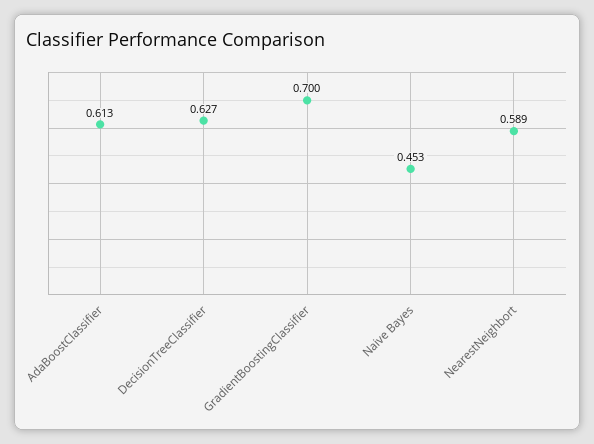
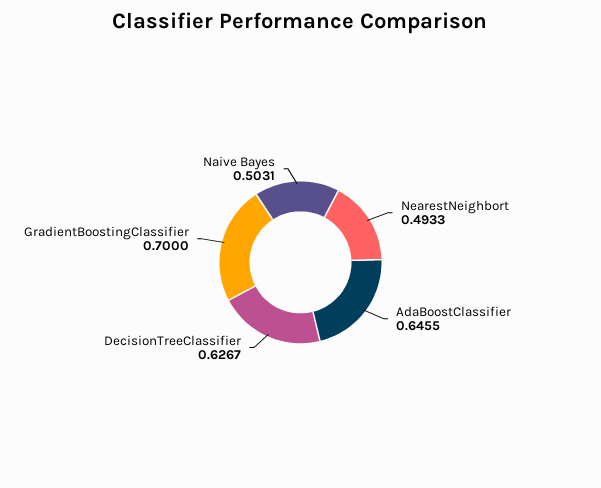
AdaBoostClassifier: 0.613 -> 0.6455
Naive Bayes: 0.453 -> 0.5031
NearestNeighbort: 0.589 -> 0.4933

